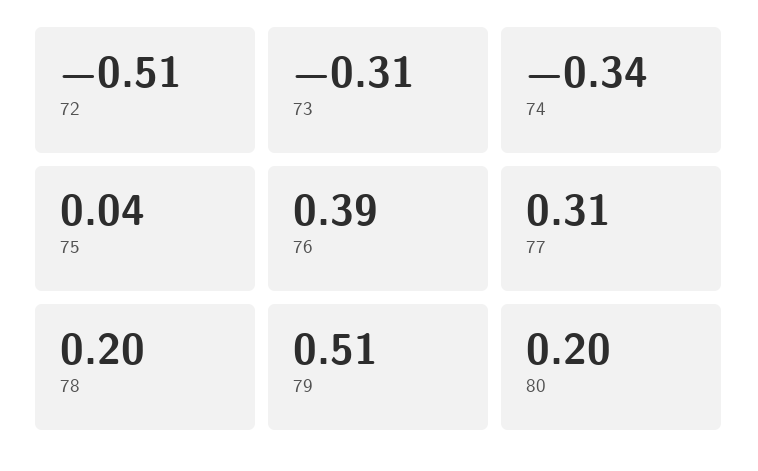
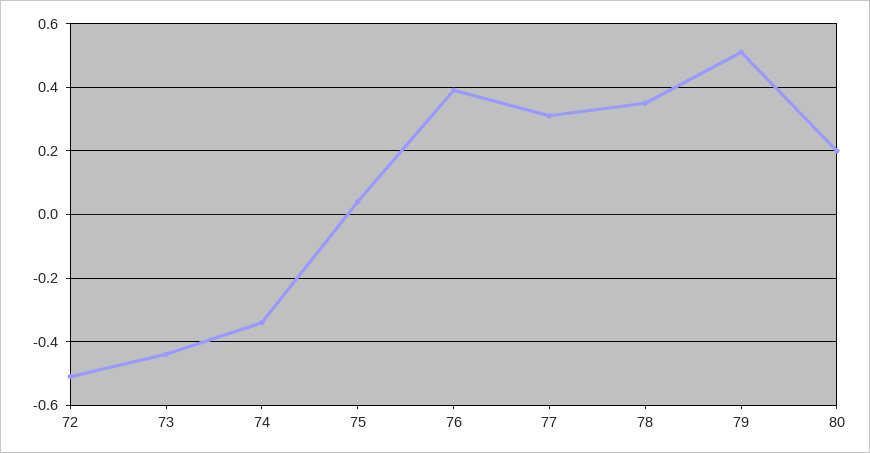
73: -0.31 -> -0.45
78: 0.2 -> 0.35

